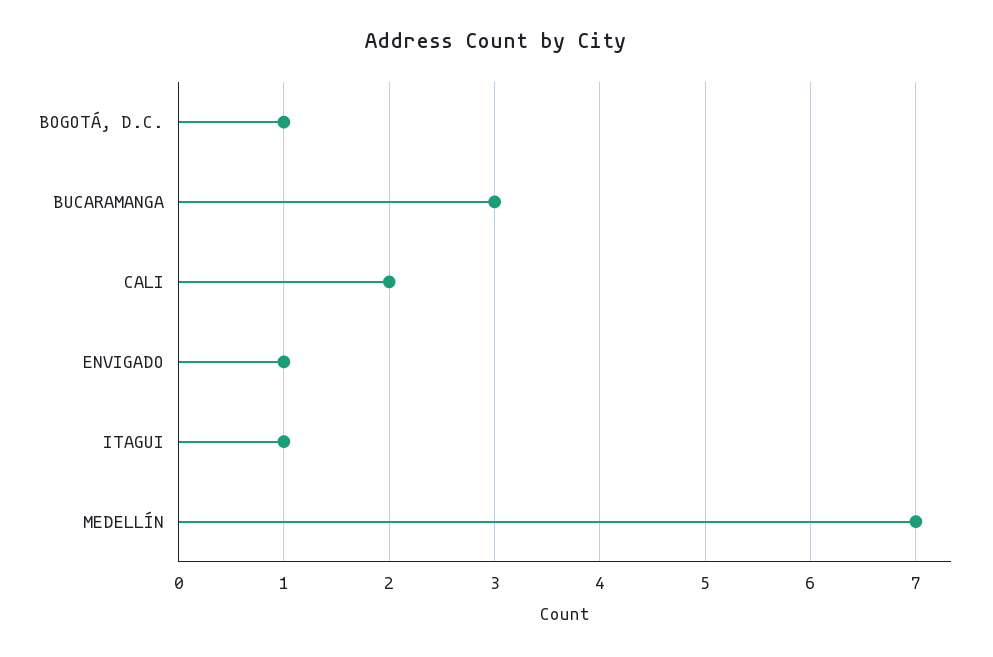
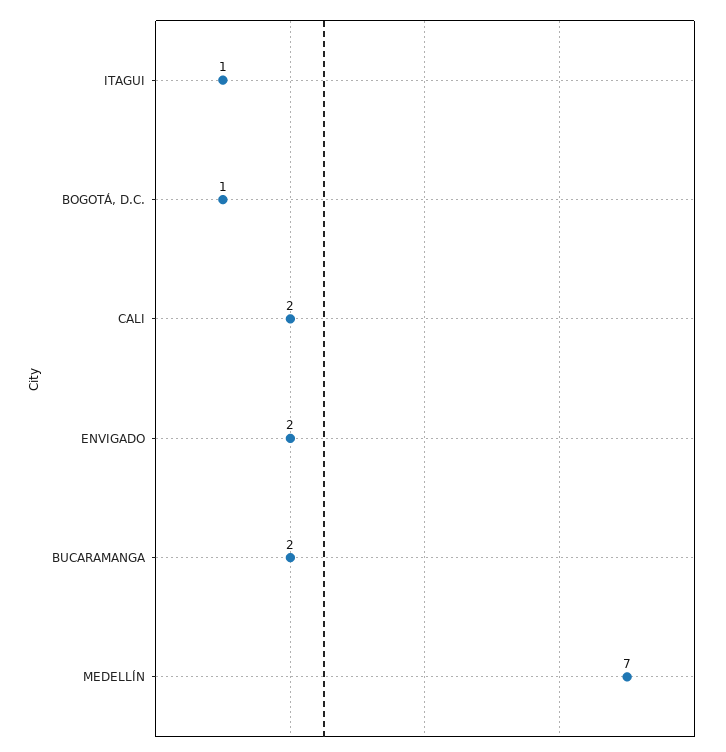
BUCARAMANGA: 3 -> 2
ENVIGADO: 1 -> 2

